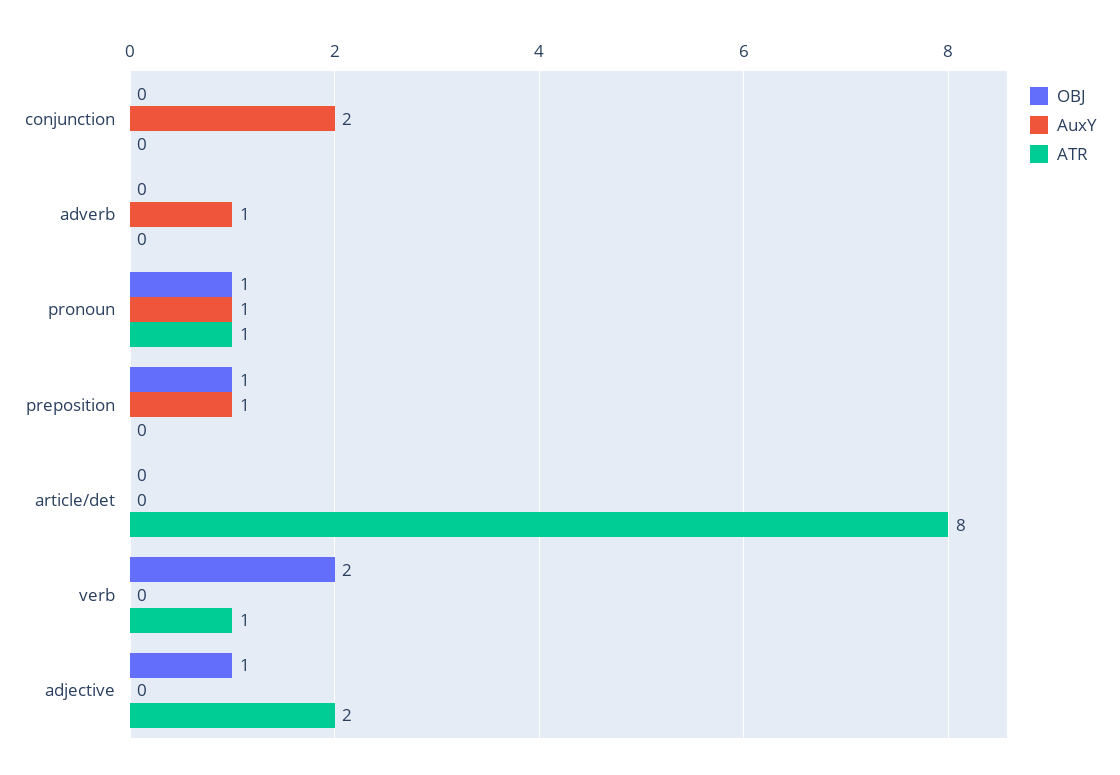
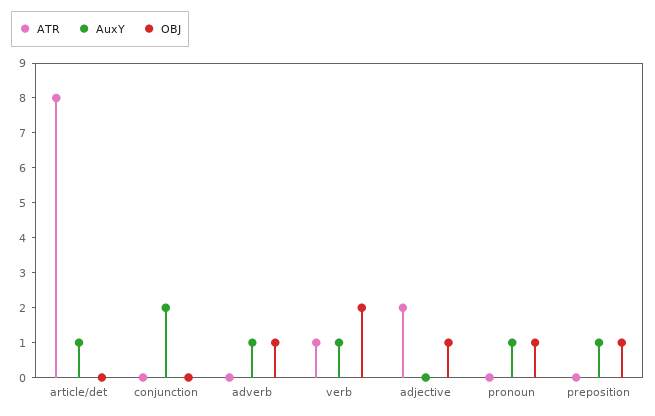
OBJ, adverb: 0 -> 1
ATR, pronoun: 1 -> 0
AuxY, article/det: 0 -> 1
AuxY, verb: 0 -> 1

